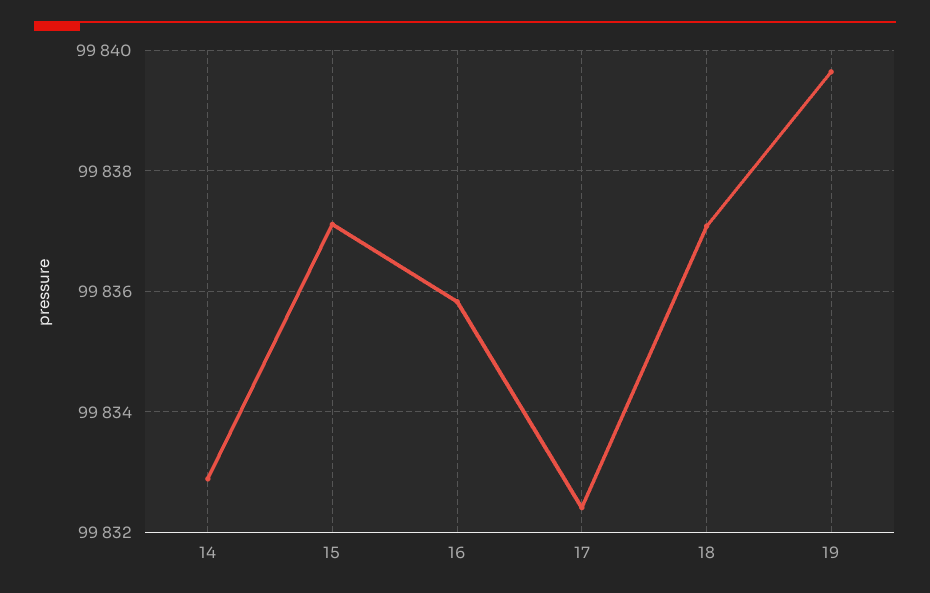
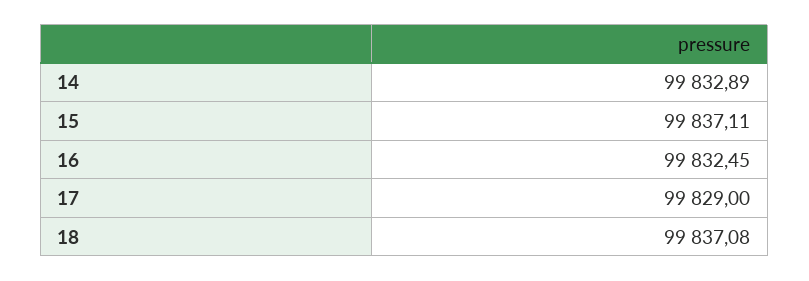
16: 99835.8 -> 99832.45
17: 99832.4 -> 99829
19: 99839.6 -> none

